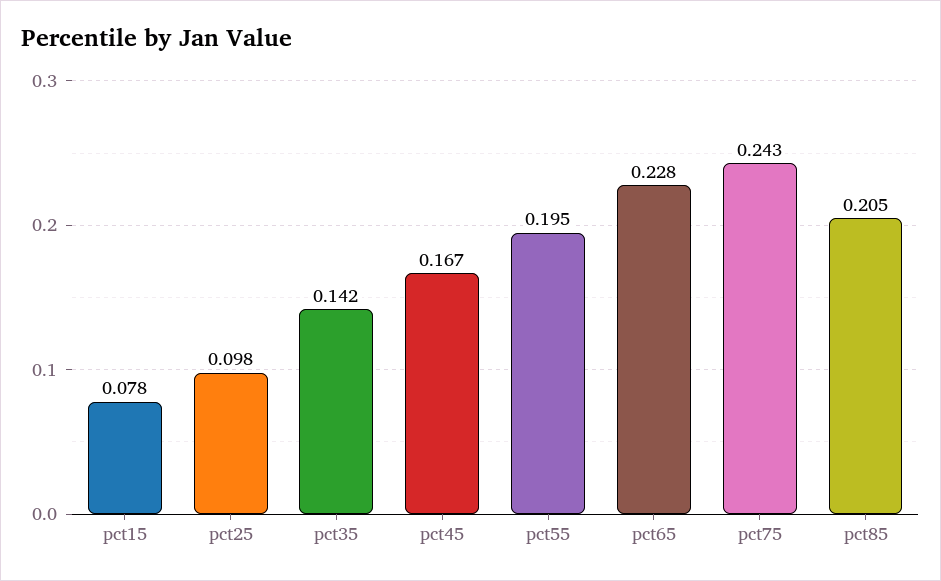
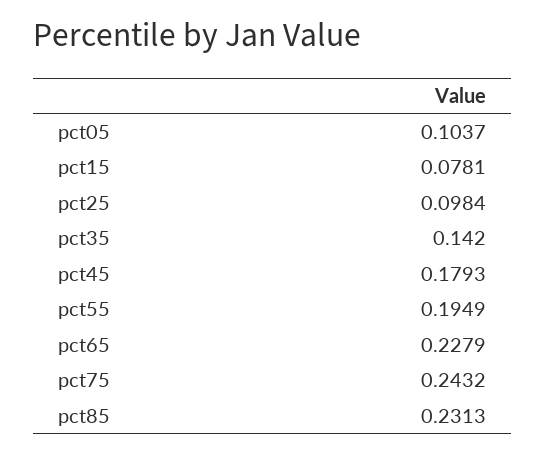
pct45: 0.167 -> 0.1793
pct85: 0.205 -> 0.2313
pct05: none -> 0.1037

